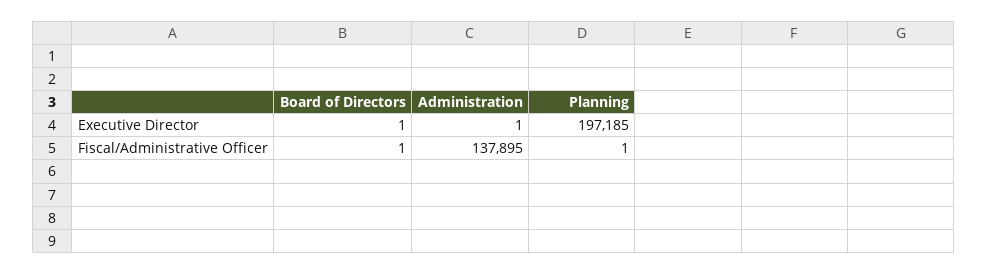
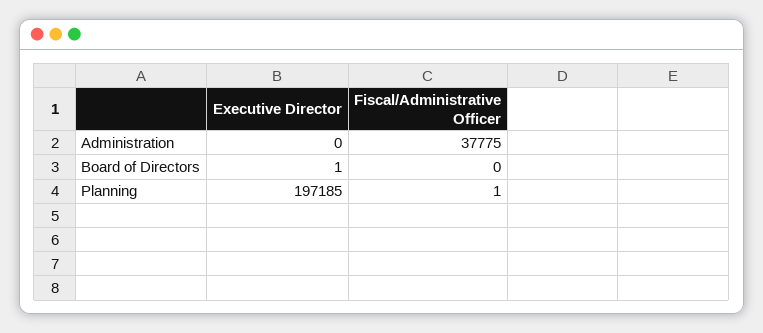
Administration, Executive Director: 1 -> 0
Board of Directors, Fiscal/Administrative Officer: 1 -> 0
Administration, Fiscal/Administrative Officer: 137895 -> 37775

